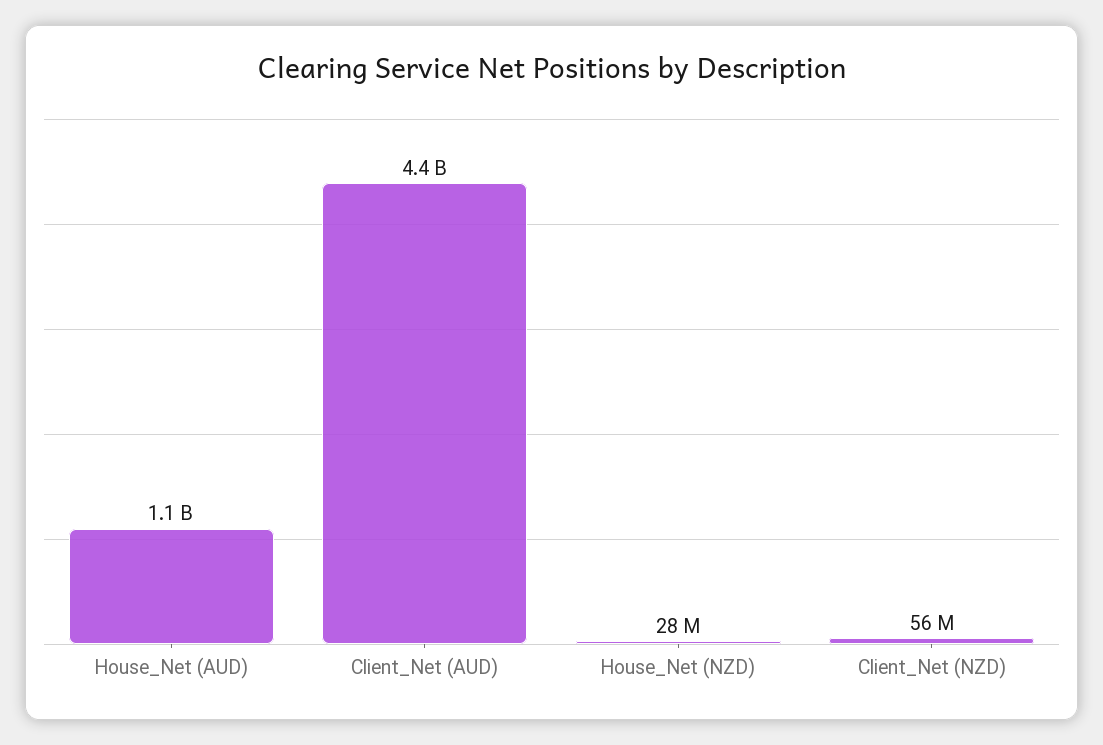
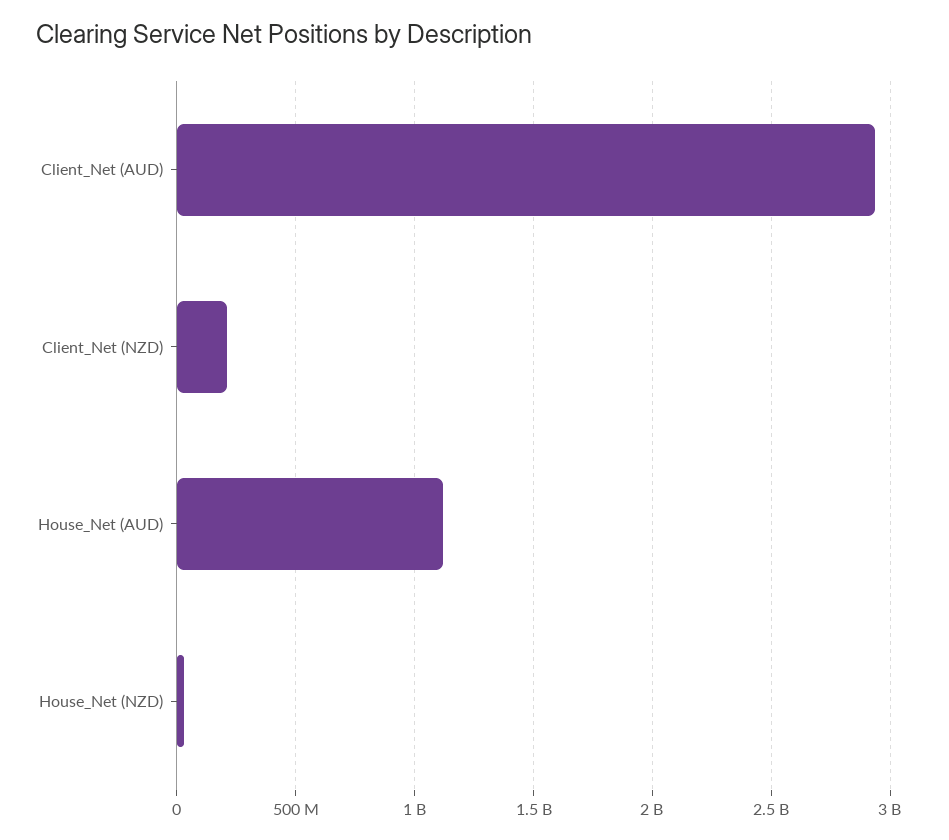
Client_Net (AUD): 4400000000 -> 2950000000
Client_Net (NZD): 56000000 -> 200000000

